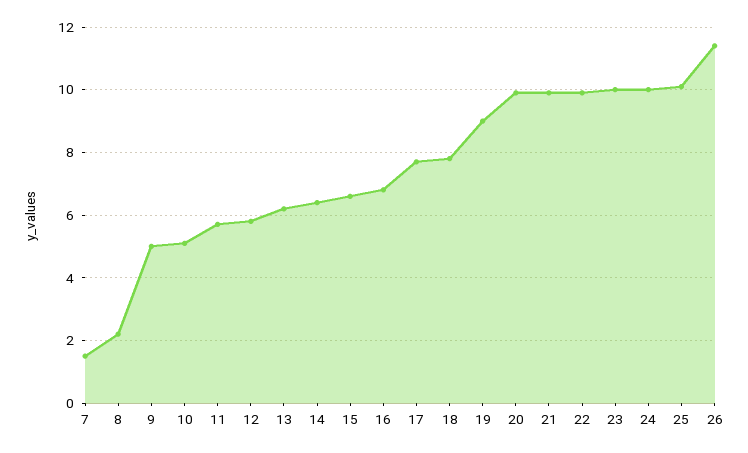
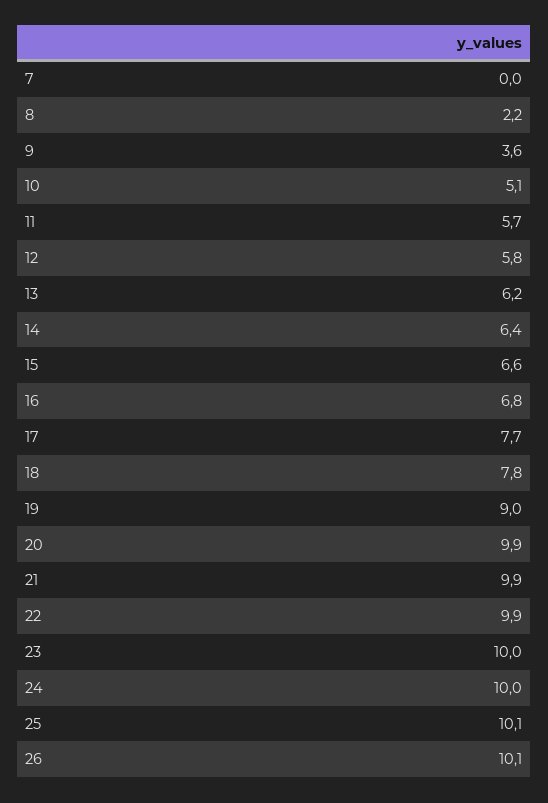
7: 1.5 -> 0
9: 5 -> 3.6
26: 11.5 -> 10.1

